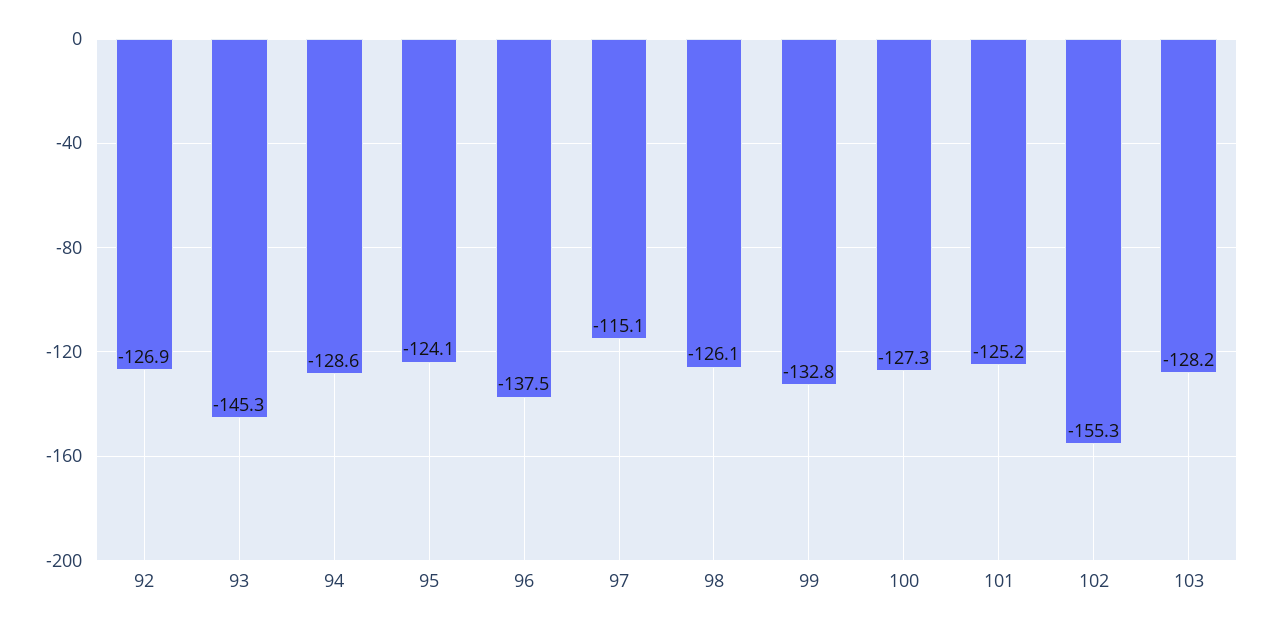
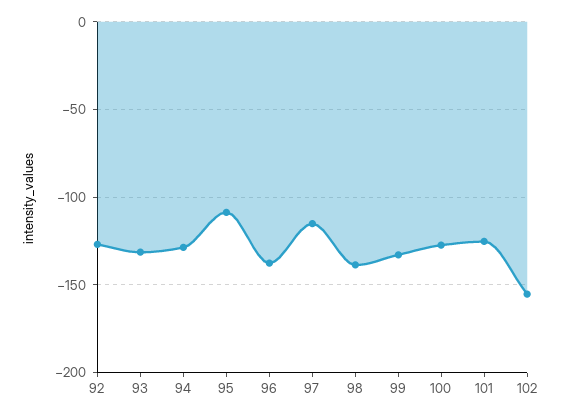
93: -145.3 -> -130
95: -124.1 -> -110
98: -126.1 -> -140
103: -128.2 -> none

